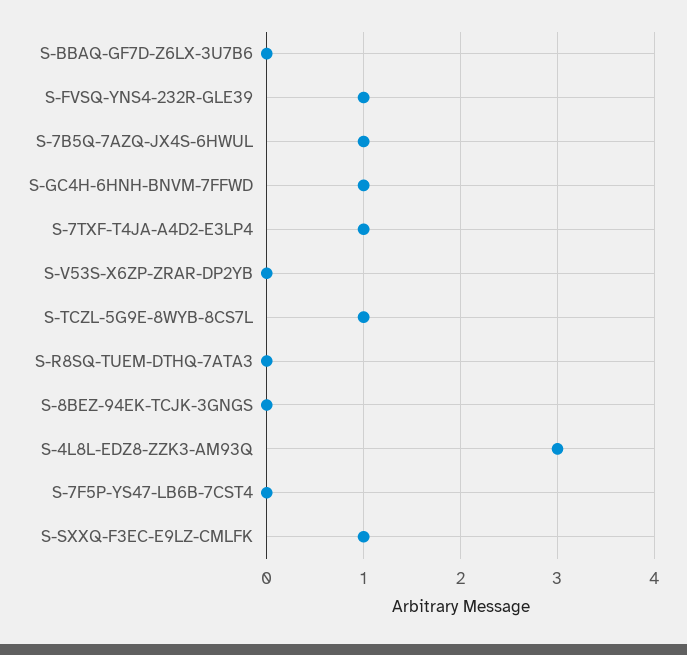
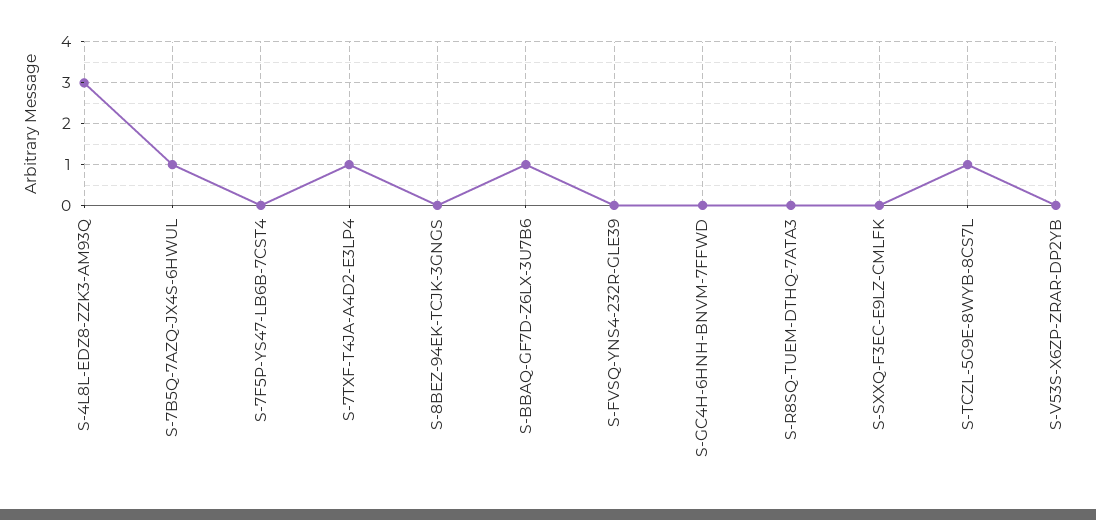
S-BBAQ-GF7D-Z6LX-3U7B6: 0 -> 1
S-FVSQ-YNS4-232R-GLE39: 1 -> 0
S-GC4H-6HNH-BNVM-7FFWD: 1 -> 0
S-SXXQ-F3EC-E9LZ-CMLFK: 1 -> 0

